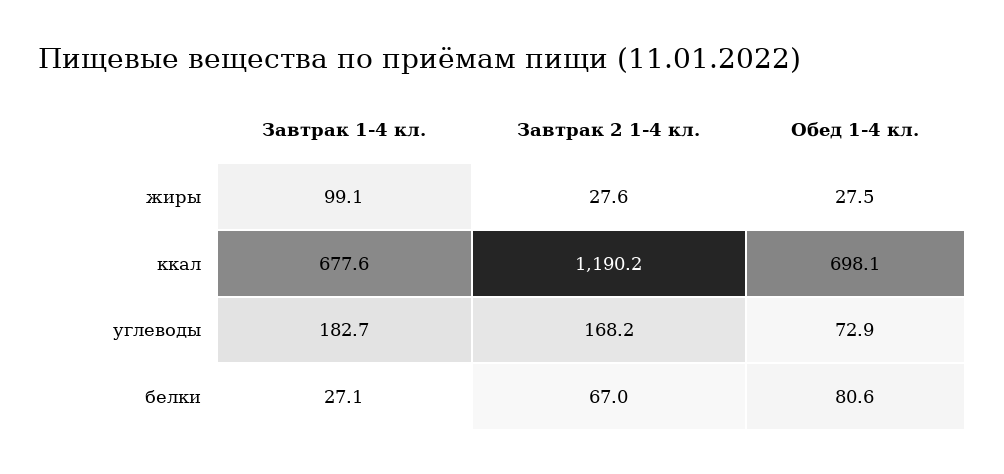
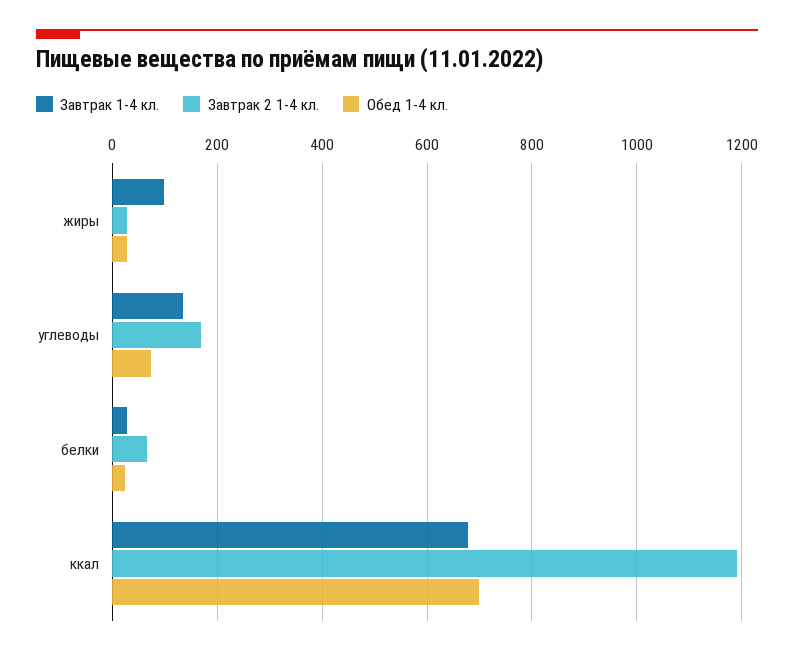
Завтрак 1-4 кл., углеводы: 182.7 -> 140
Обед 1-4 кл., белки: 80.6 -> 20

